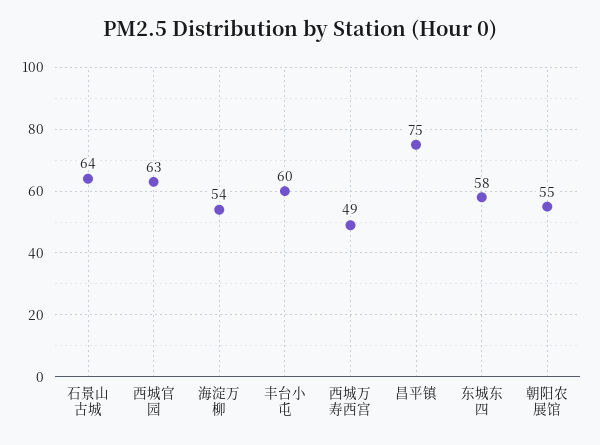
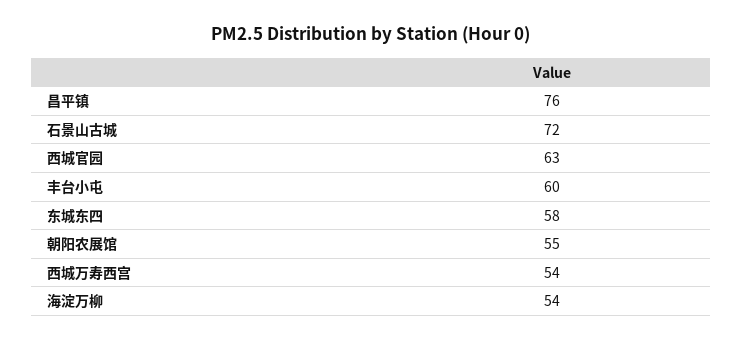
石景山古城: 64 -> 72
西城万寿西宫: 49 -> 54
昌平镇: 75 -> 76

